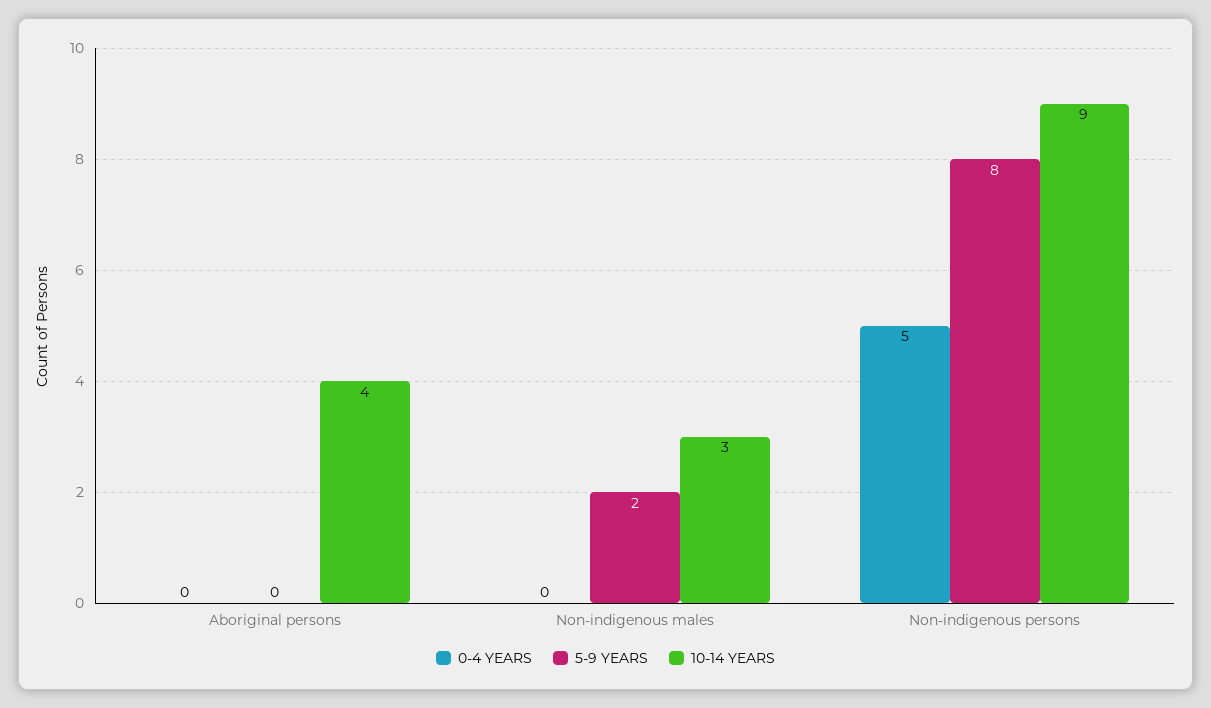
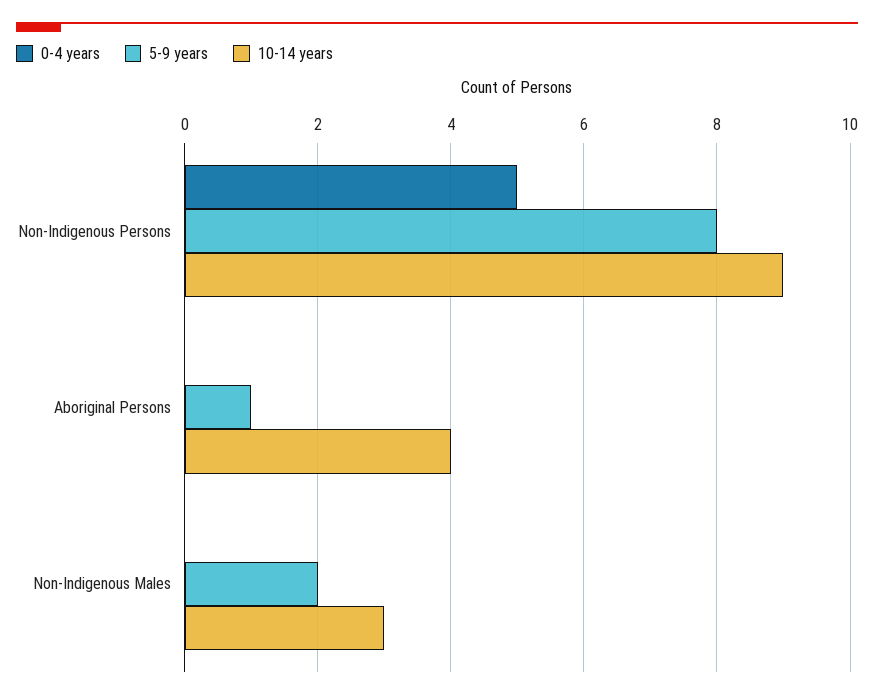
5-9 YEARS, Aboriginal persons: 0 -> 1

